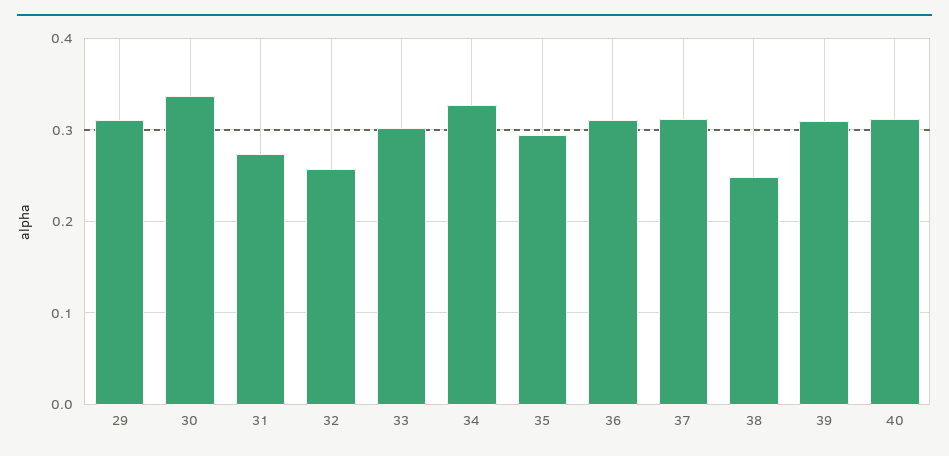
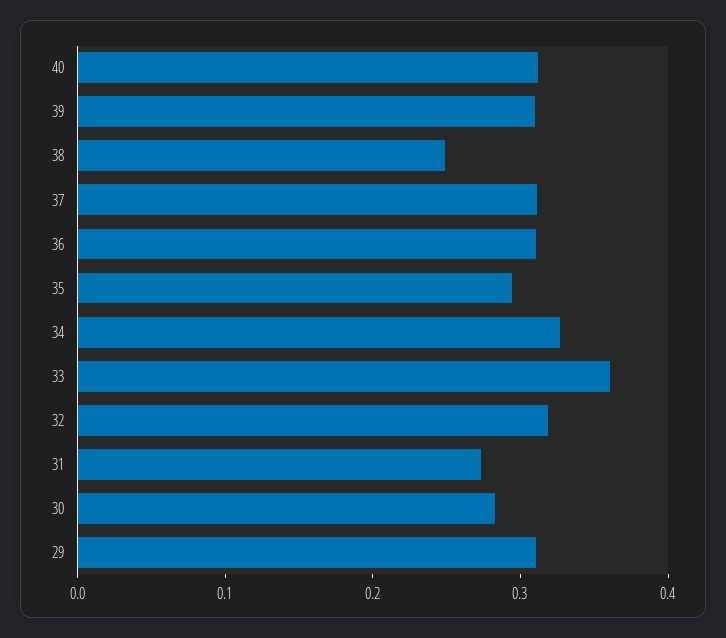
30: 0.34 -> 0.28
32: 0.26 -> 0.32
33: 0.3 -> 0.36

